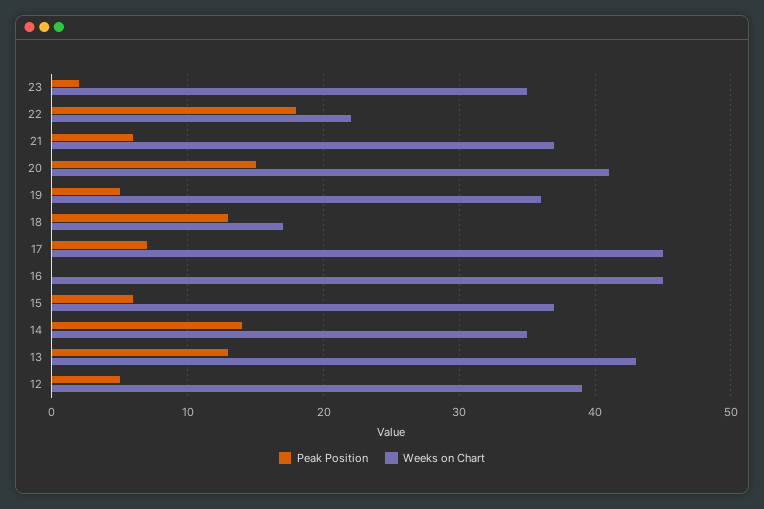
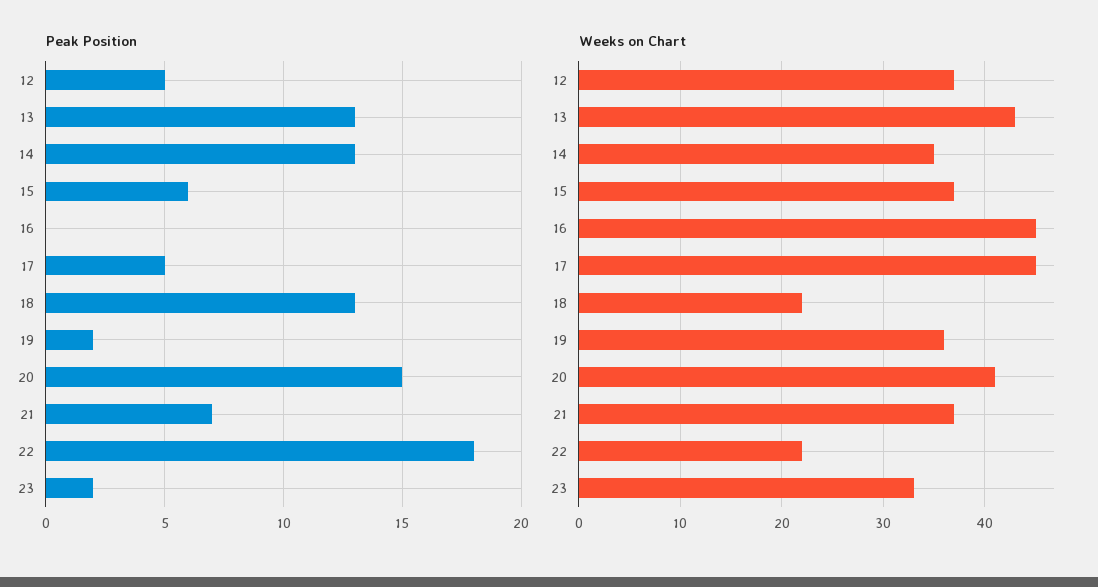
Weeks on Chart, 23: 35 -> 33
Peak Position, 21: 6 -> 7
Peak Position, 19: 5 -> 2
Weeks on Chart, 18: 17 -> 22
Peak Position, 17: 7 -> 5
Peak Position, 14: 14 -> 13
Weeks on Chart, 12: 39 -> 37

